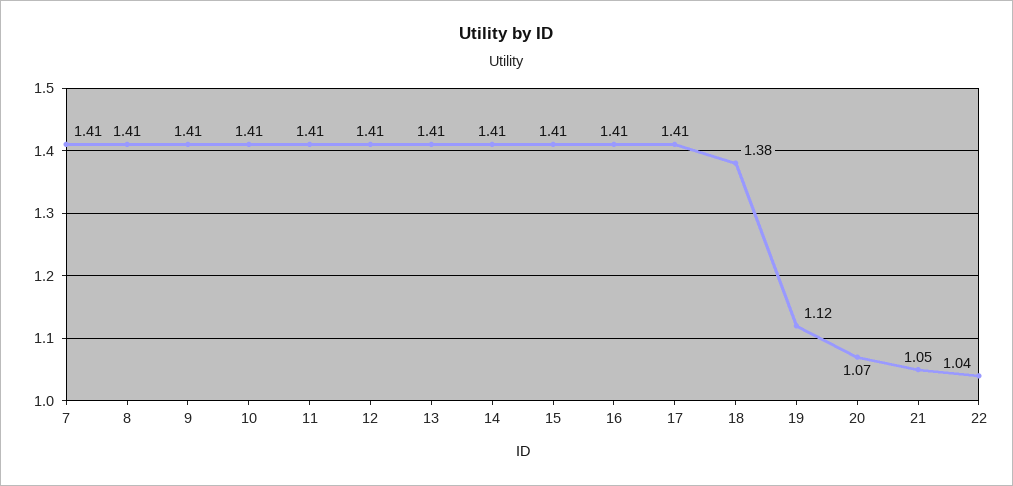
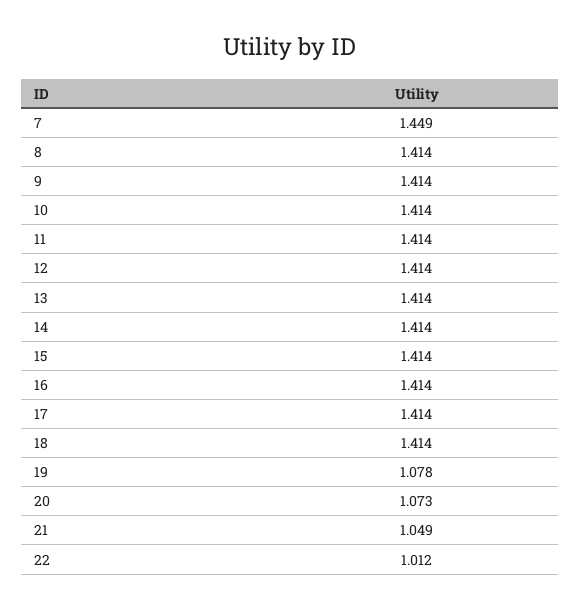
7: 1.41 -> 1.449
18: 1.38 -> 1.414
19: 1.12 -> 1.078
22: 1.04 -> 1.012

